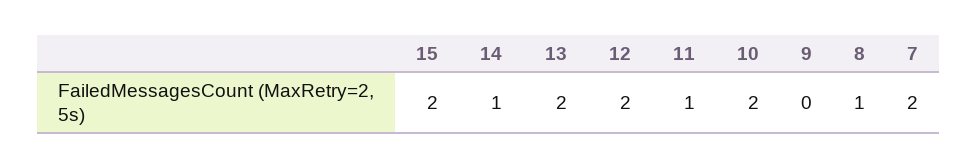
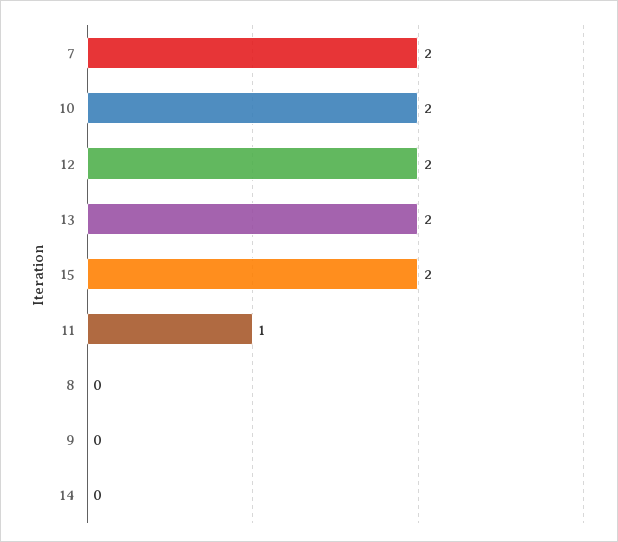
14: 1 -> 0
8: 1 -> 0

